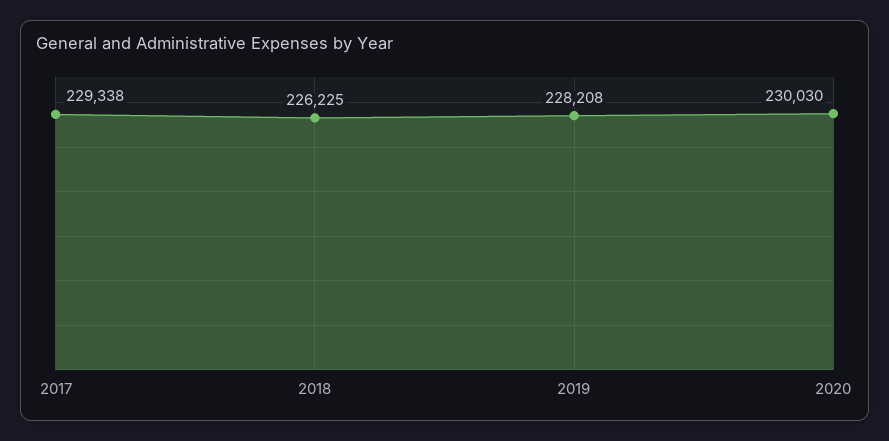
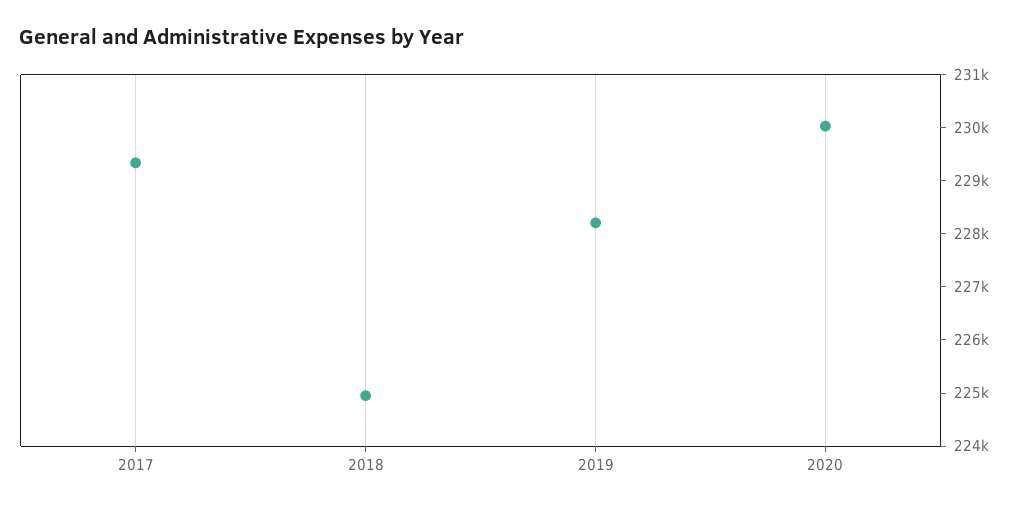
2018: 226225 -> 225000

